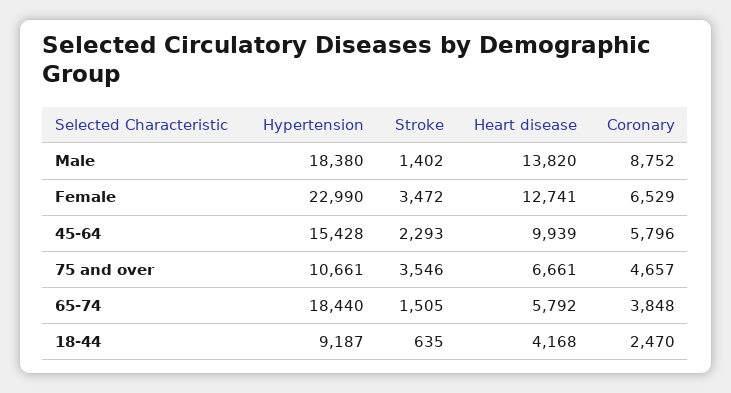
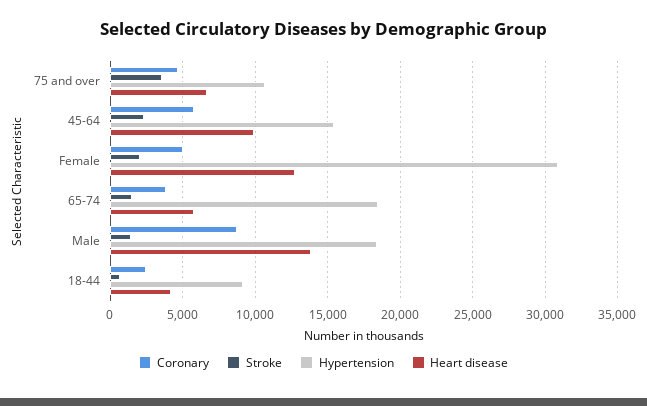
Hypertension, Female: 22990 -> 31000
Stroke, Female: 3472 -> 2000
Coronary, Female: 6529 -> 5000

